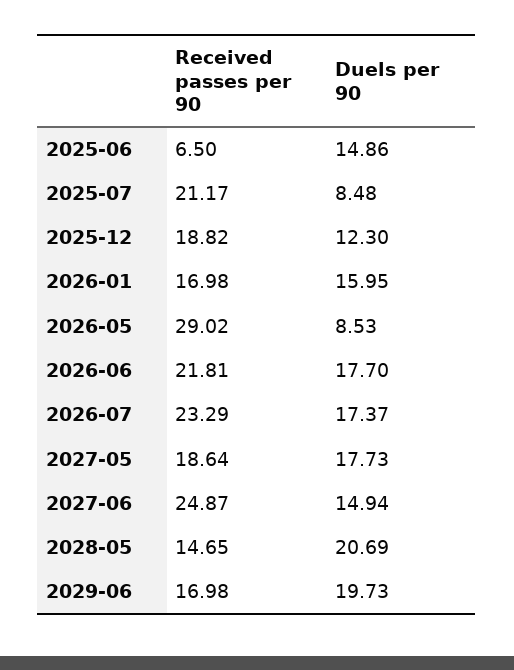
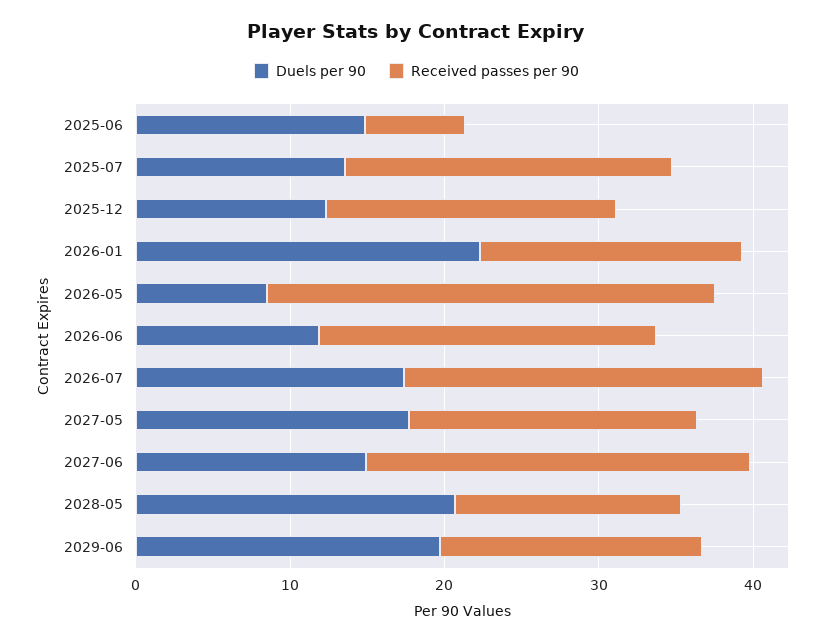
Duels per 90, 2025-07: 8.48 -> 14
Duels per 90, 2026-01: 15.95 -> 22
Duels per 90, 2026-06: 17.7 -> 12

